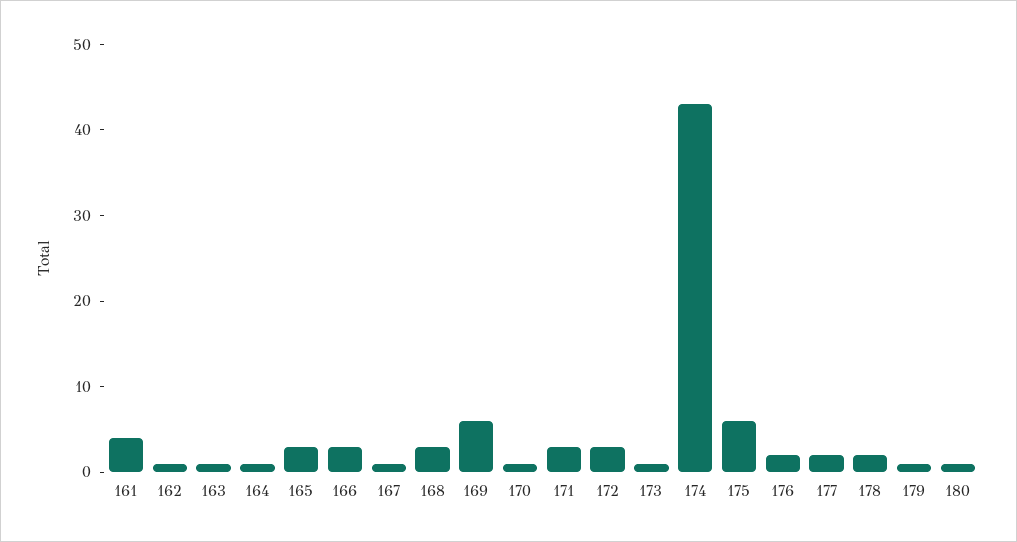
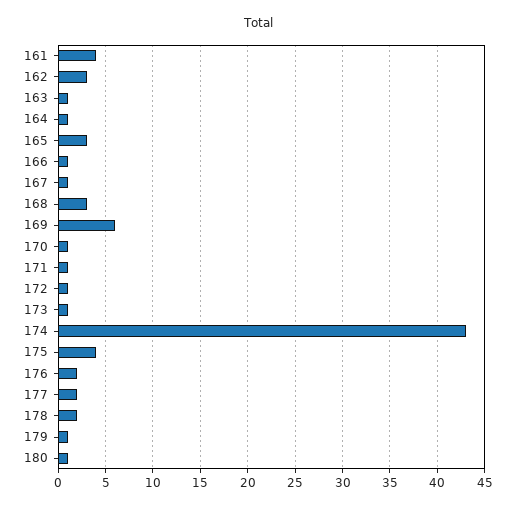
162: 1 -> 3
166: 3 -> 1
171: 3 -> 1
172: 3 -> 1
175: 6 -> 4

